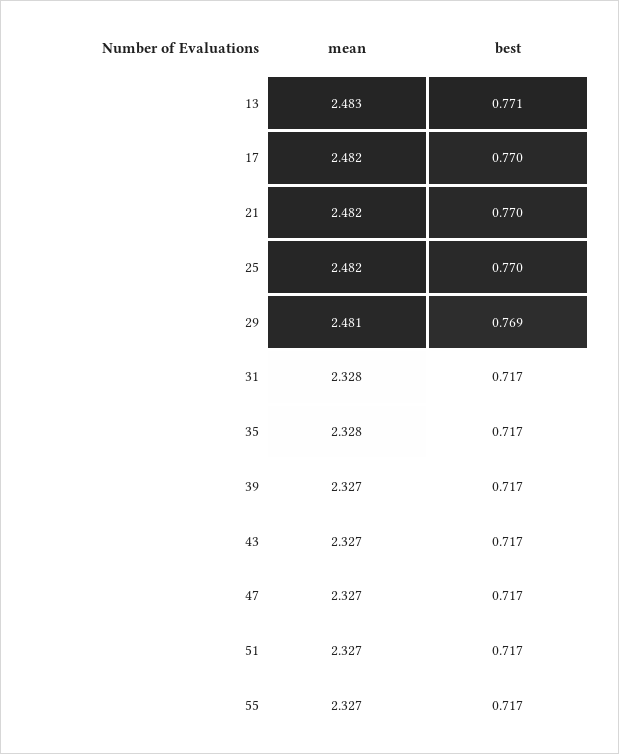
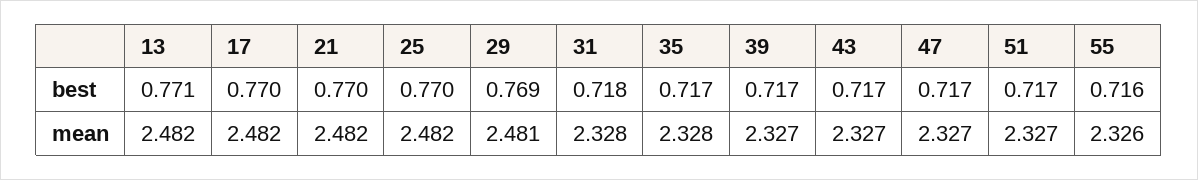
mean, 13: 2.483 -> 2.482
best, 31: 0.717 -> 0.718
mean, 55: 2.327 -> 2.326
best, 55: 0.717 -> 0.716

